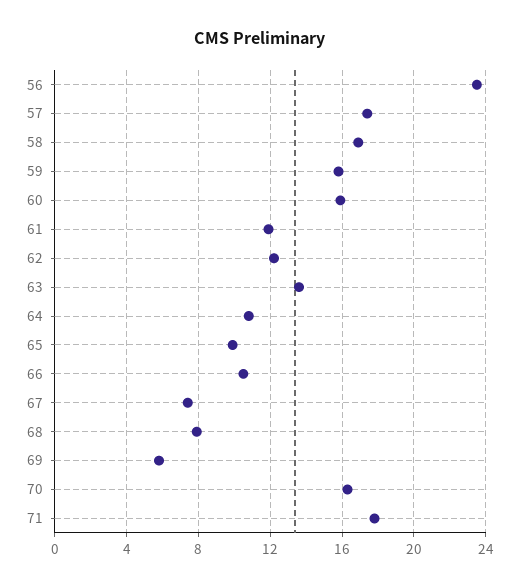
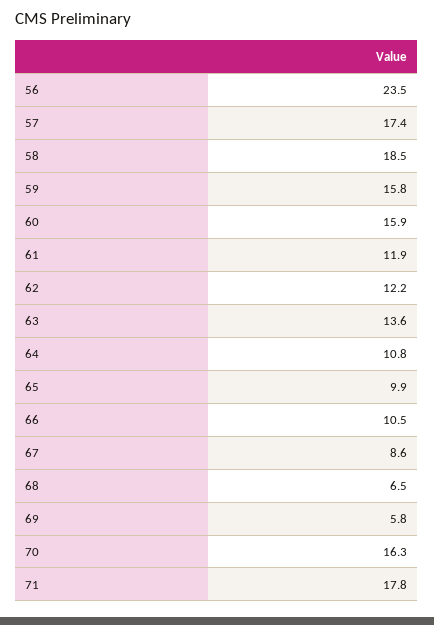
58: 17 -> 18.5
67: 7.5 -> 8.6
68: 8 -> 6.5

